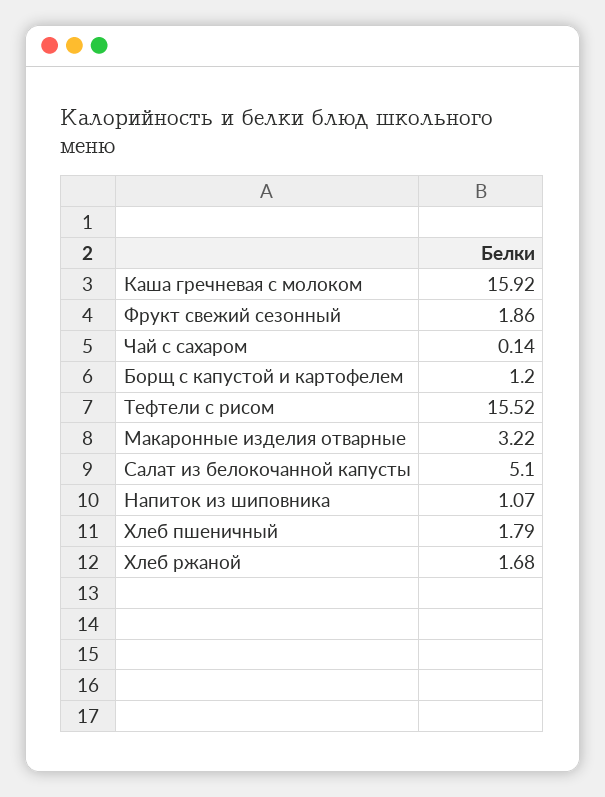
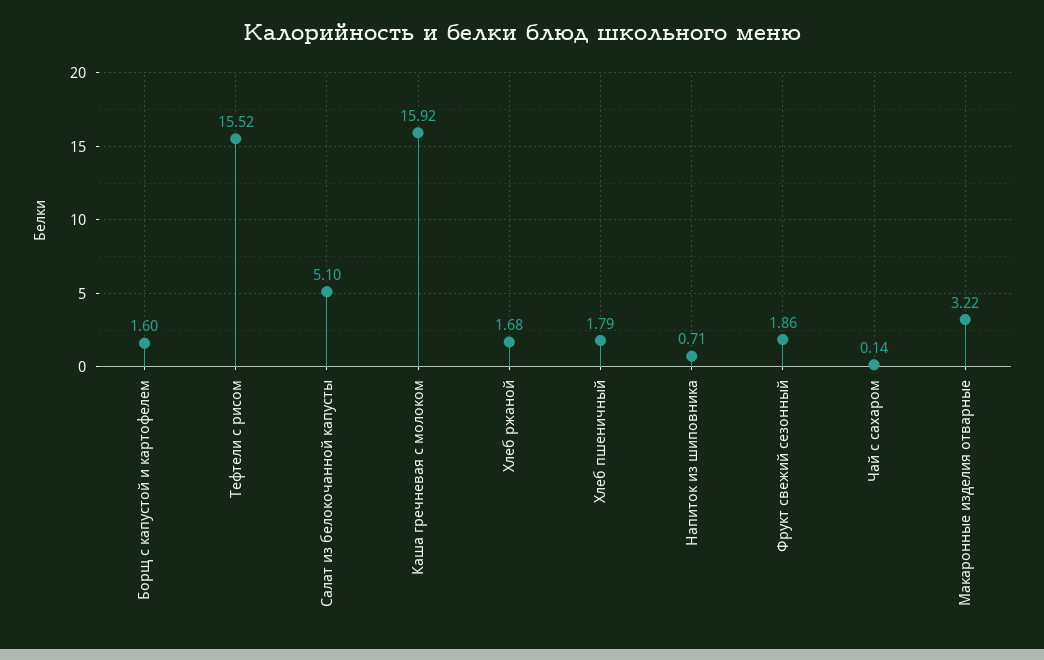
Борщ с капустой и картофелем: 1.2 -> 1.6
Напиток из шиповника: 1.07 -> 0.71

